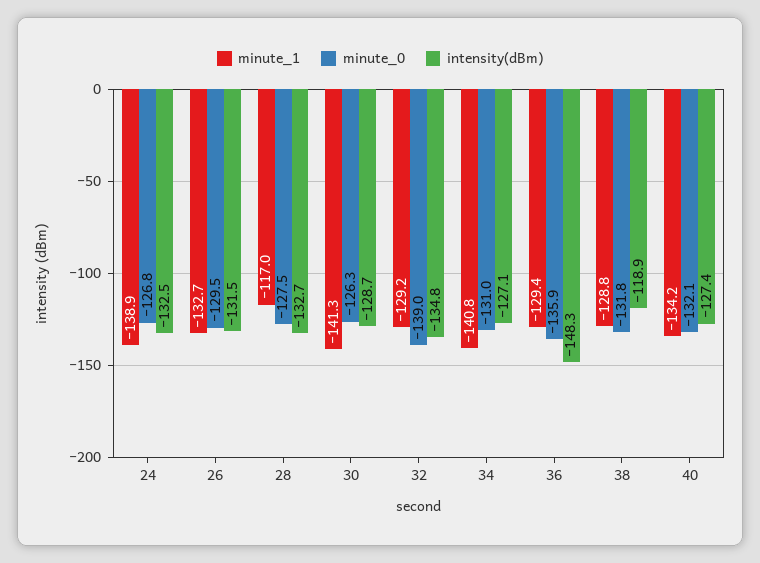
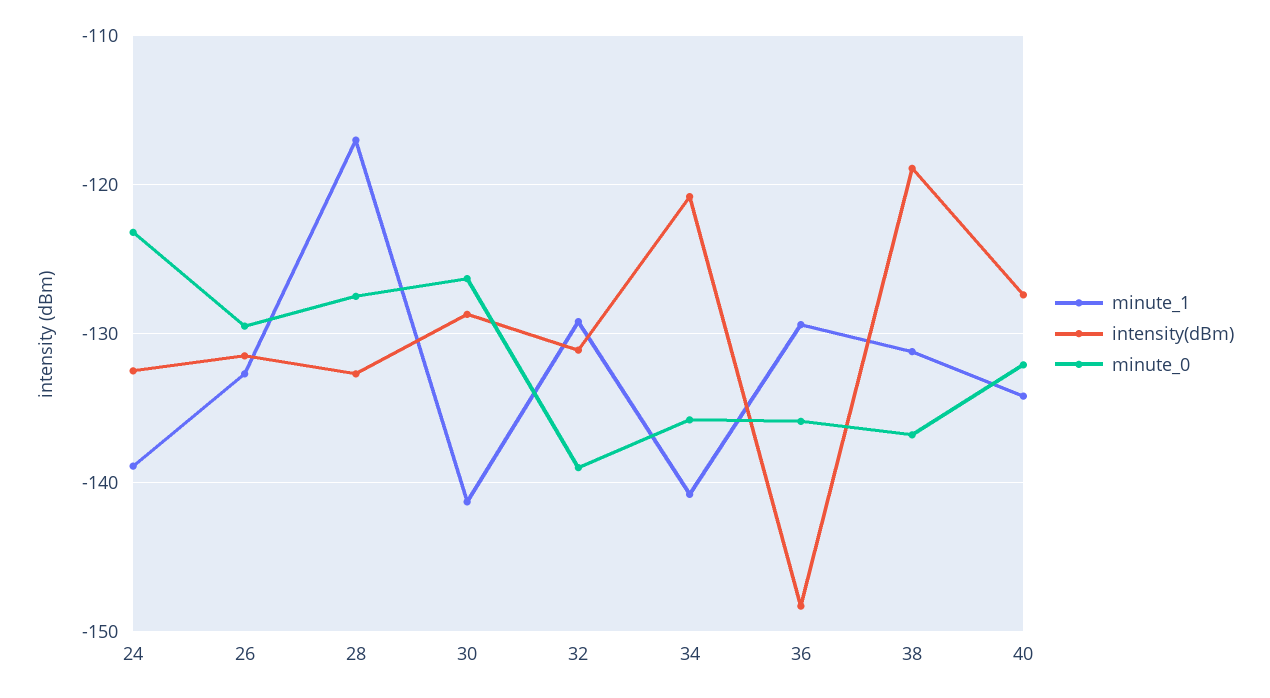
minute_0, 24: -126.8 -> -123
intensity(dBm), 32: -134.8 -> -131
minute_0, 34: -131 -> -136
intensity(dBm), 34: -127.1 -> -121
minute_1, 38: -128.8 -> -131
minute_0, 38: -131.8 -> -137

